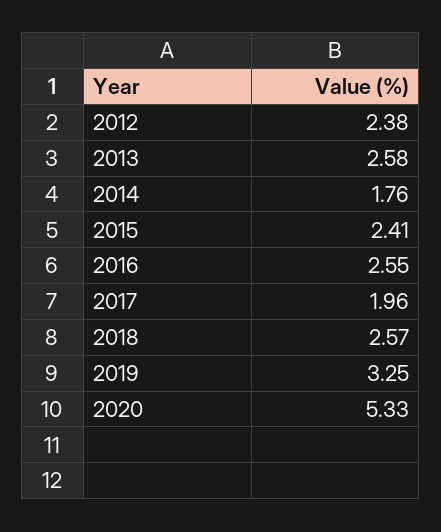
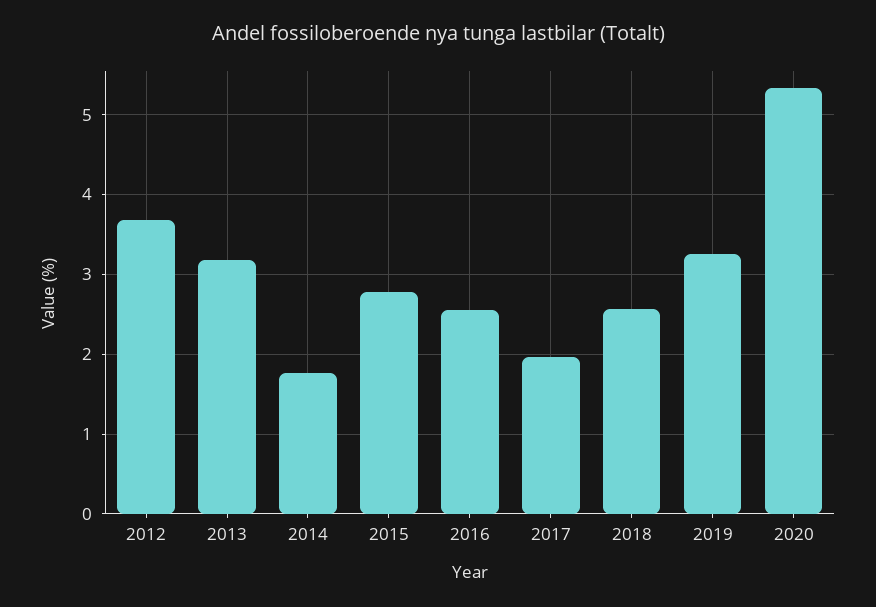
2012: 2.38 -> 3.7
2013: 2.58 -> 3.2
2015: 2.41 -> 2.8

